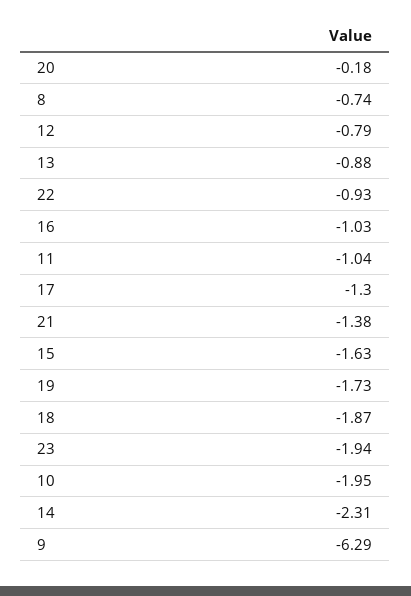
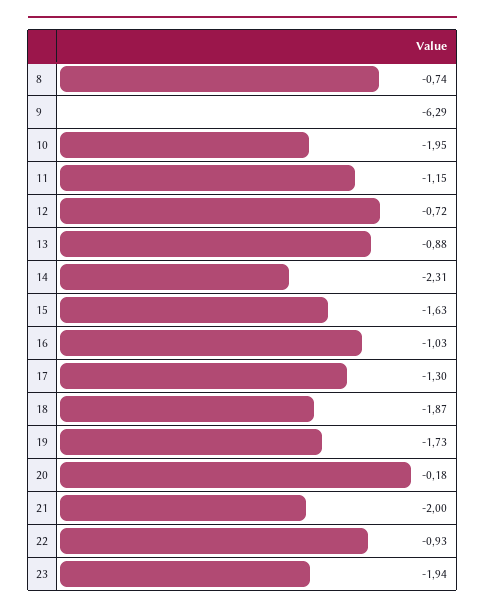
12: -0.79 -> -0.72
11: -1.04 -> -1.15
21: -1.38 -> -2

